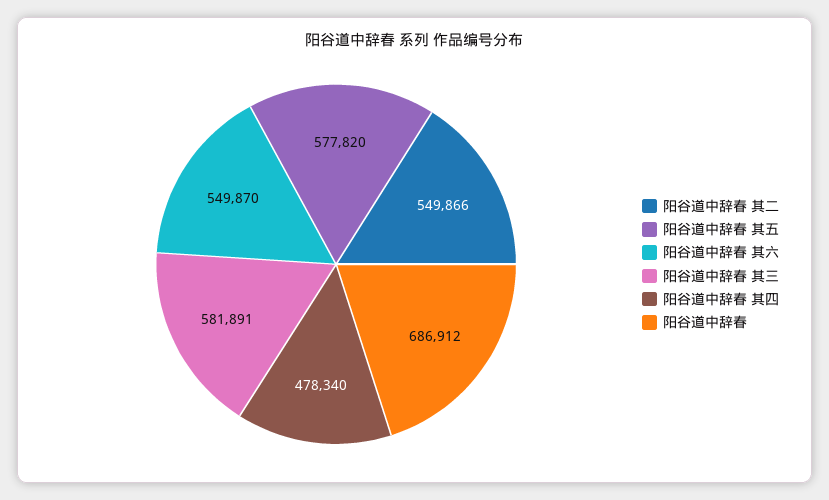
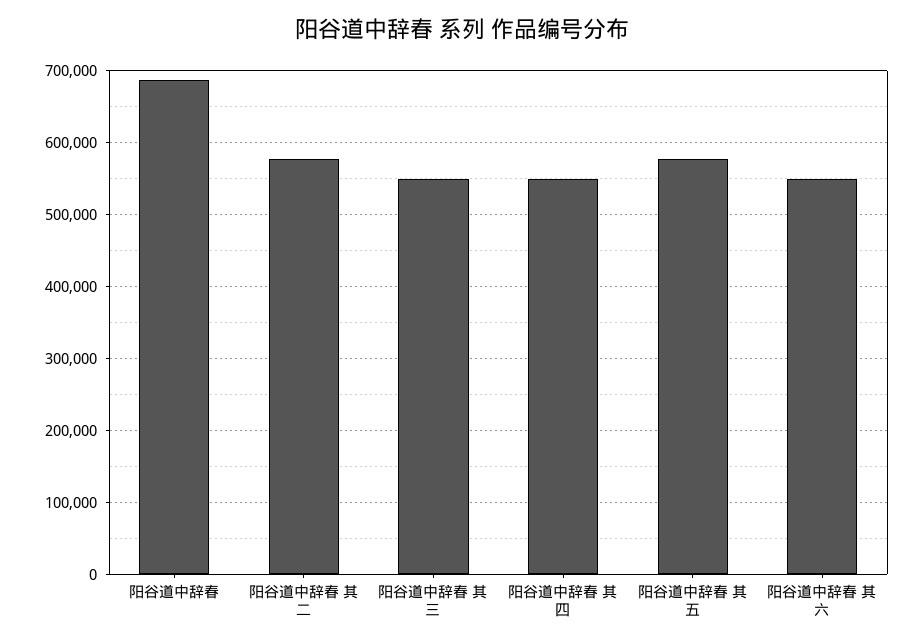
阳谷道中辞春 其二: 549866 -> 580000
阳谷道中辞春 其三: 581891 -> 550000
阳谷道中辞春 其四: 478340 -> 550000

